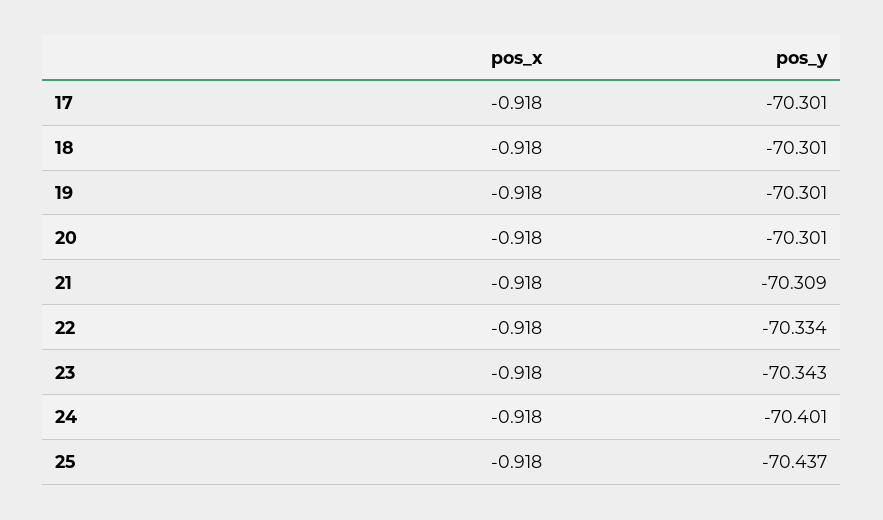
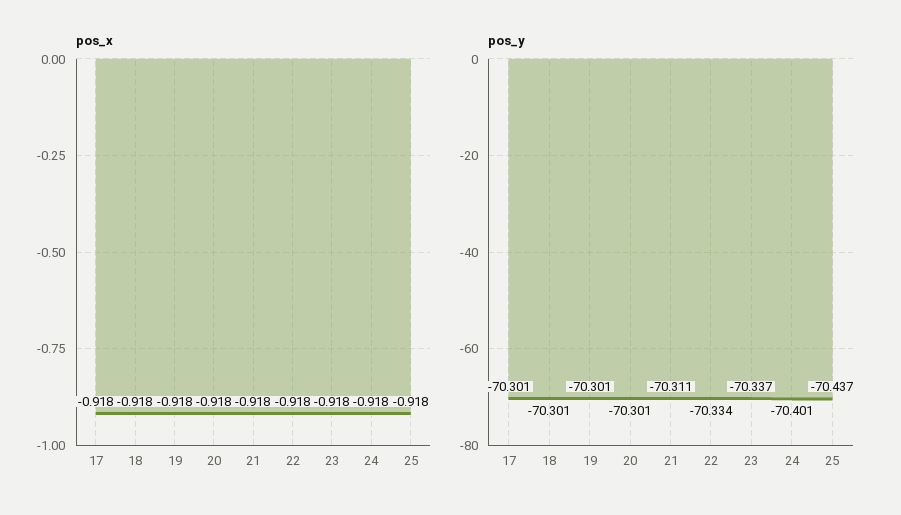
pos_y, 21: -70.309 -> -70.311
pos_y, 23: -70.343 -> -70.337

